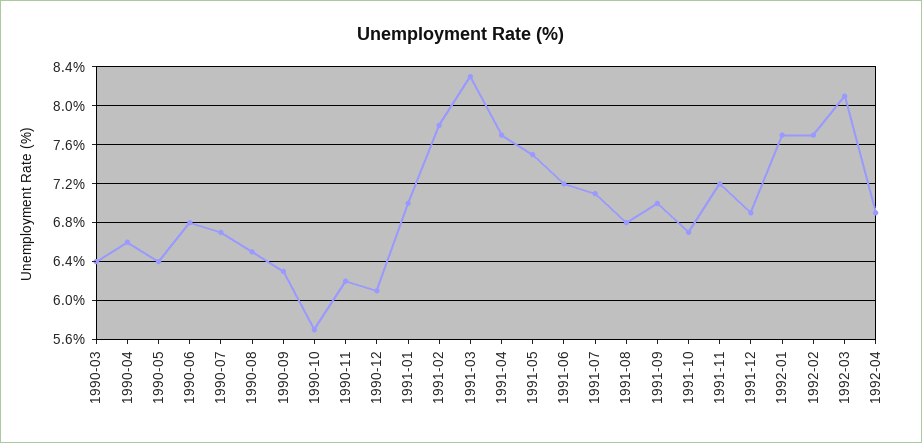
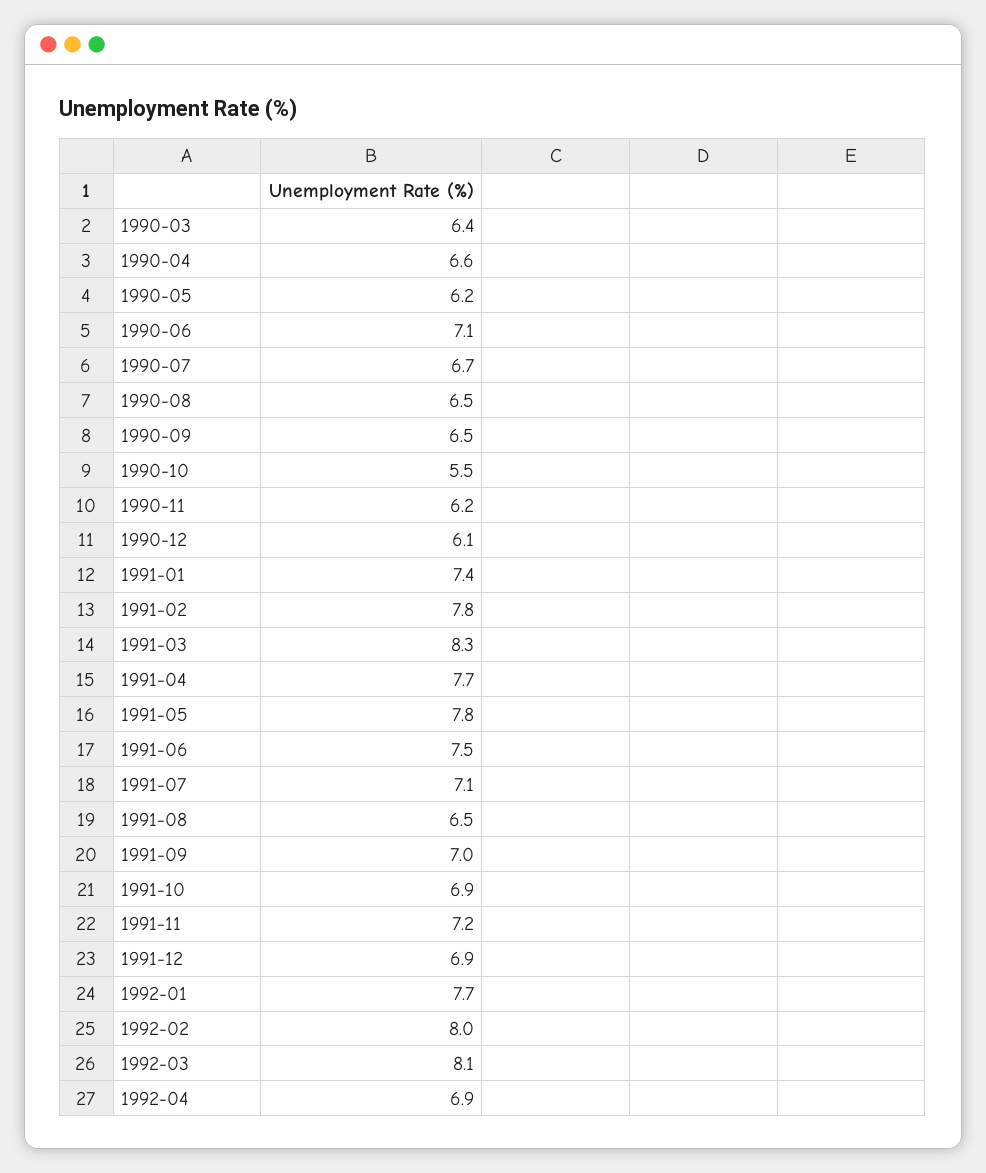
1990-05: 6.4 -> 6.2
1990-06: 6.8 -> 7.1
1990-09: 6.3 -> 6.5
1990-10: 5.7 -> 5.5
1991-01: 7 -> 7.4
1991-05: 7.5 -> 7.8
1991-06: 7.2 -> 7.5
1991-08: 6.8 -> 6.5
1991-10: 6.7 -> 6.9
1992-02: 7.7 -> 8

